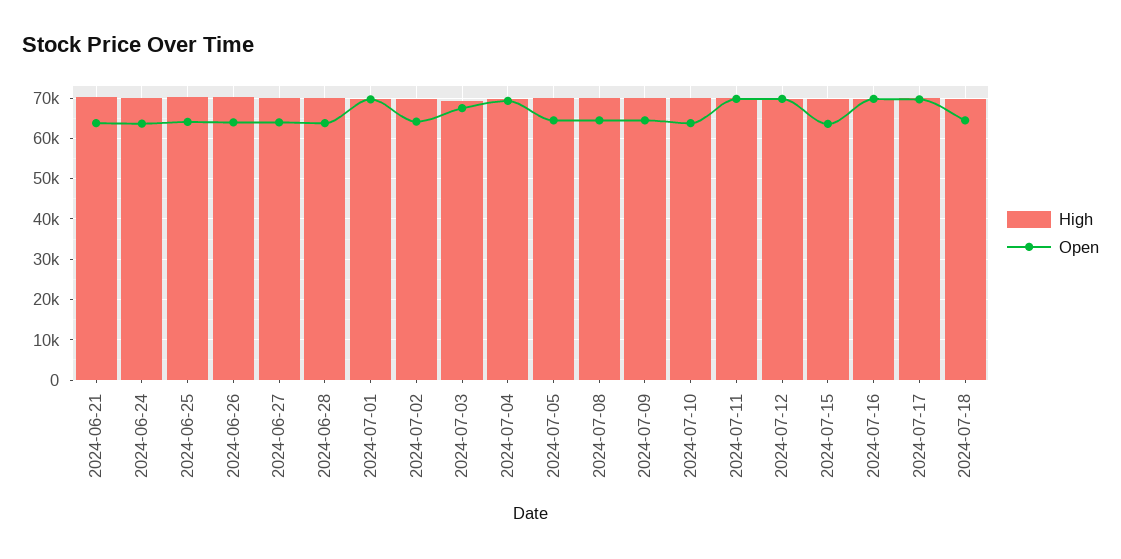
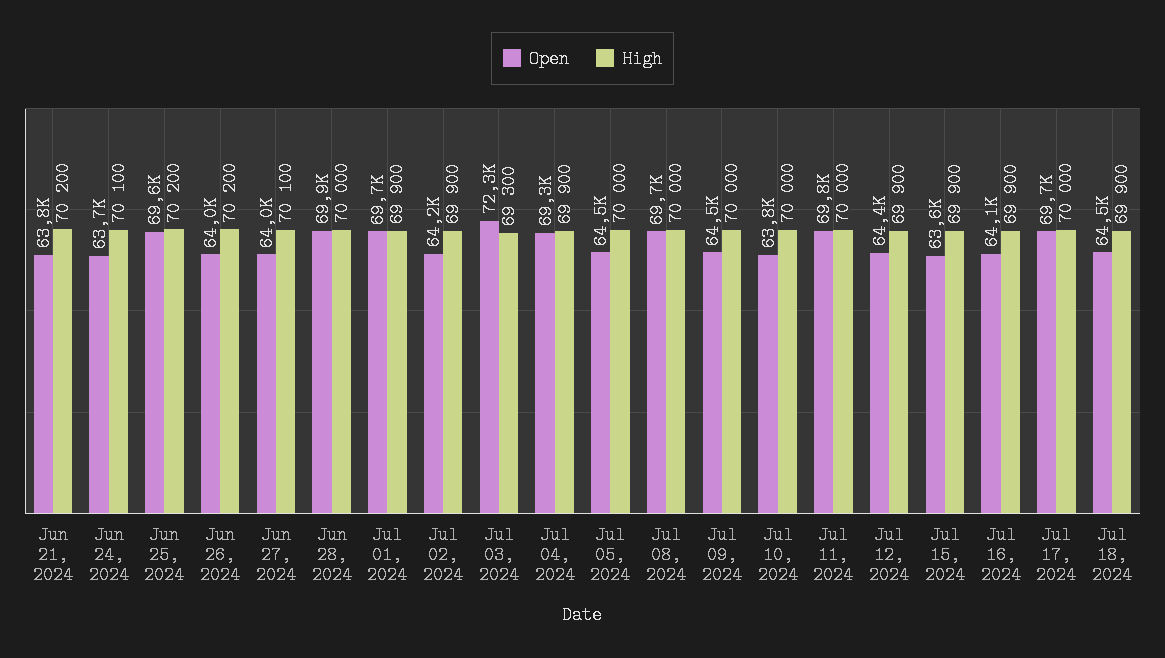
Open, 2024-06-25: 64000 -> 69600
Open, 2024-06-28: 64000 -> 69900
Open, 2024-07-03: 68000 -> 72300
Open, 2024-07-08: 64000 -> 69700
Open, 2024-07-12: 70000 -> 64400
Open, 2024-07-16: 70000 -> 64100

